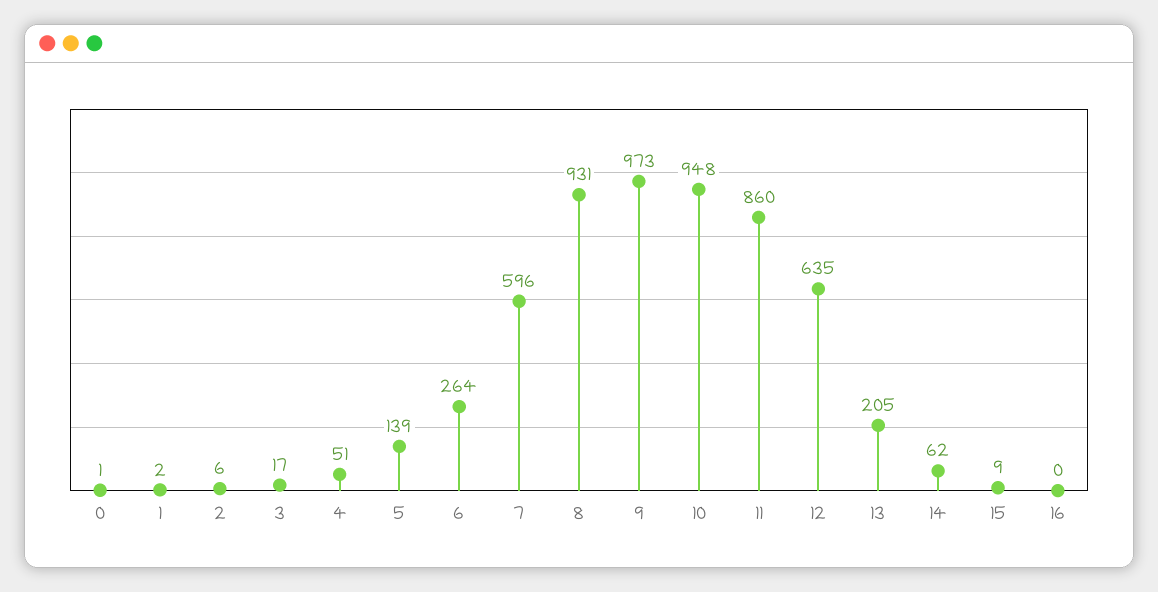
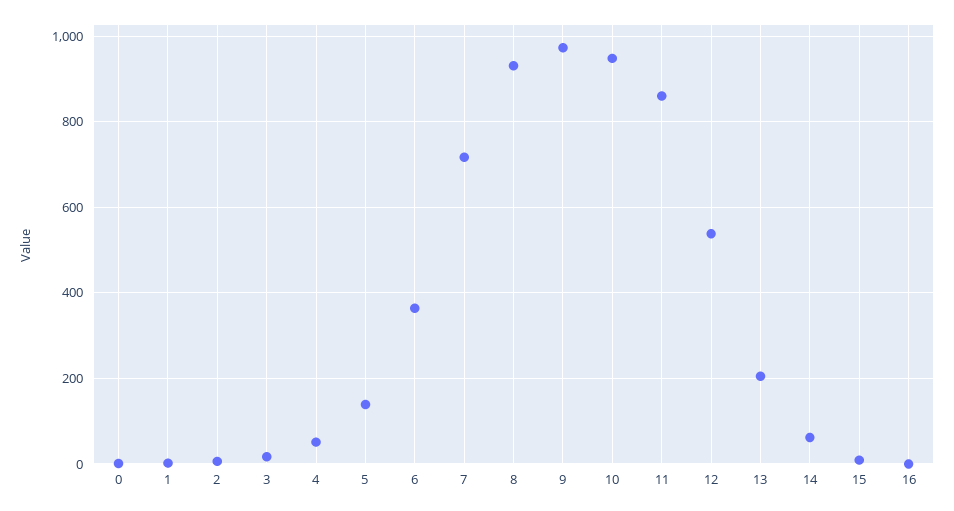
6: 264 -> 360
7: 596 -> 720
12: 635 -> 540

